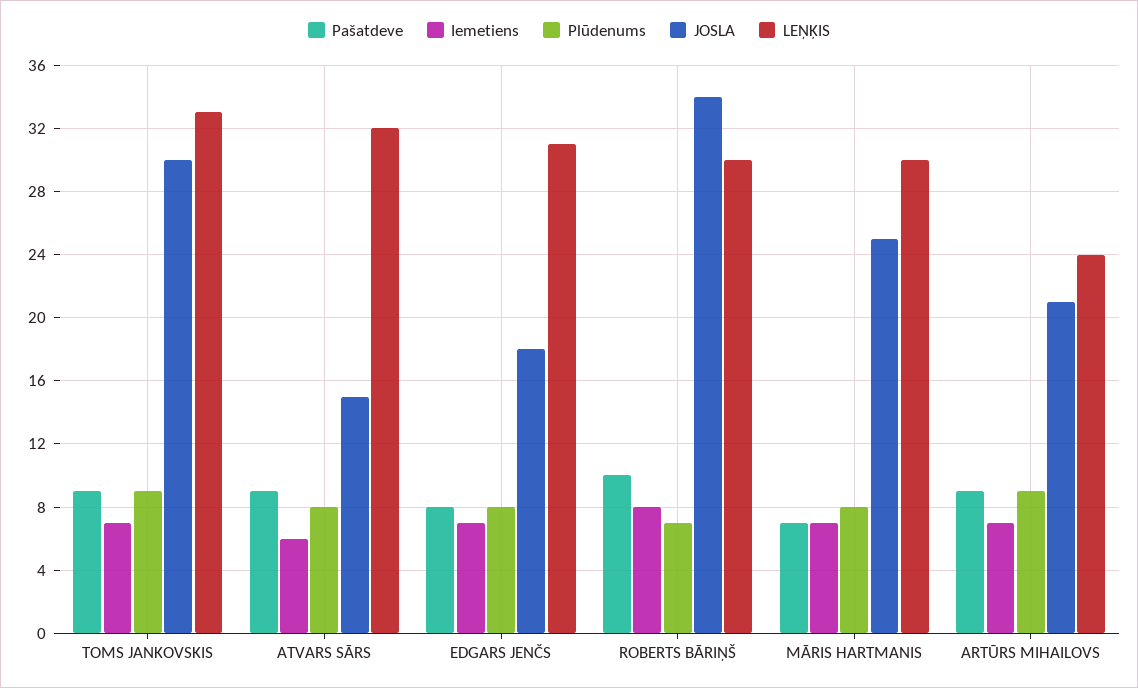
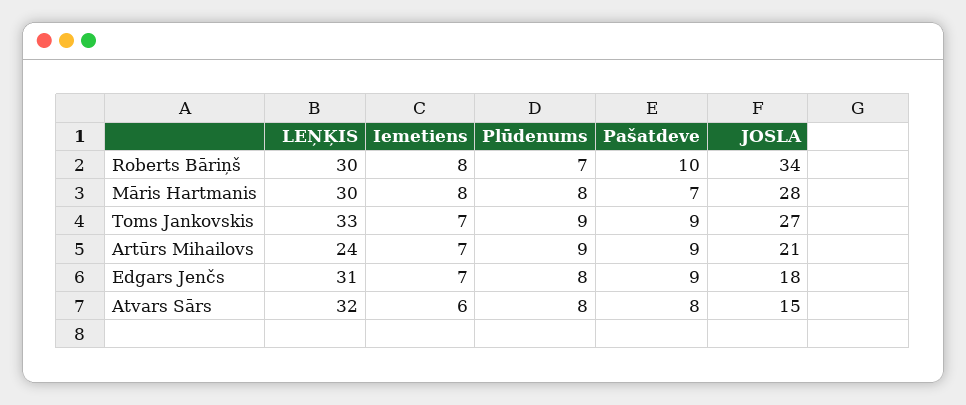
JOSLA, TOMS JANKOVSKIS: 30 -> 27
Pašatdeve, ATVARS SĀRS: 9 -> 8
Pašatdeve, EDGARS JENČS: 8 -> 9
Iemetiens, MĀRIS HARTMANIS: 7 -> 8
JOSLA, MĀRIS HARTMANIS: 25 -> 28

